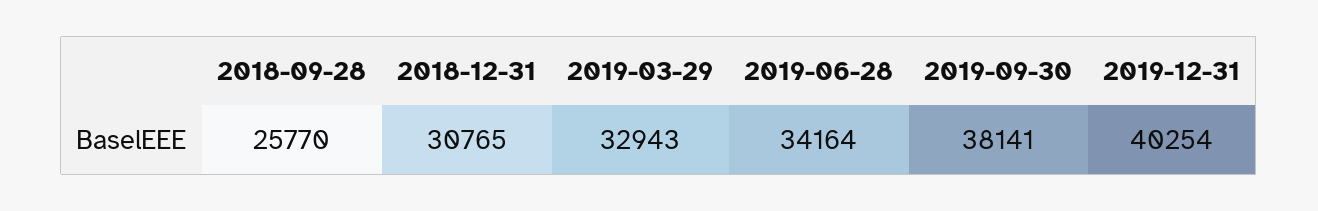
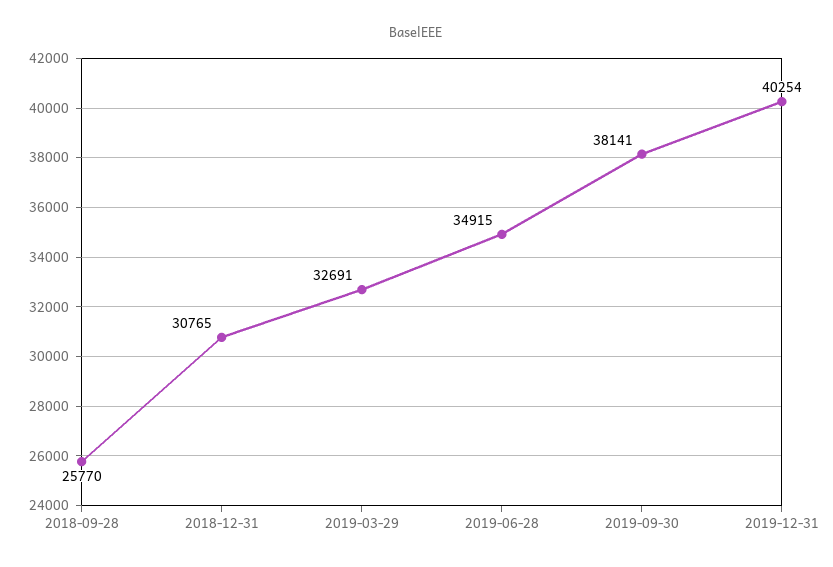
2019-03-29: 32943 -> 32691
2019-06-28: 34164 -> 34915

